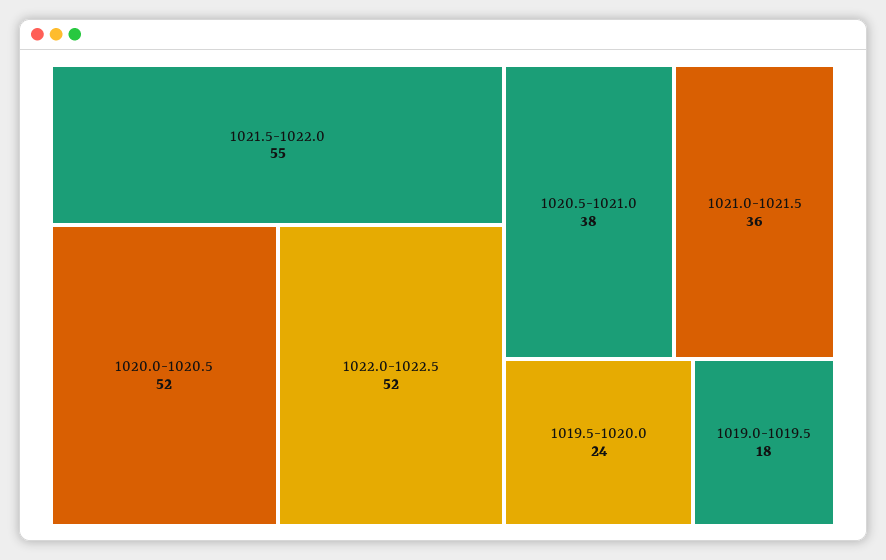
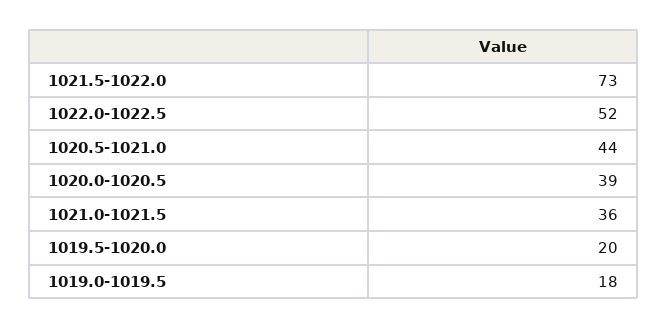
1021.5-1022.0: 55 -> 73
1020.0-1020.5: 52 -> 39
1020.5-1021.0: 38 -> 44
1019.5-1020.0: 24 -> 20

